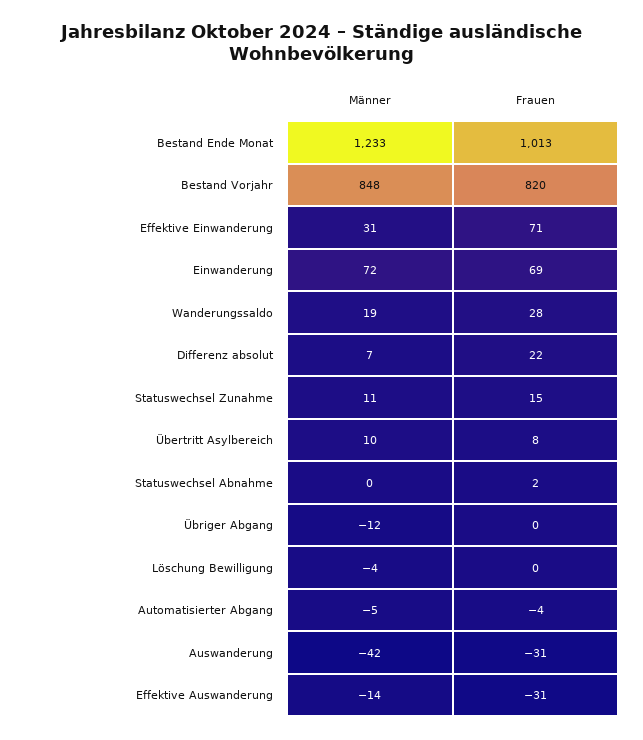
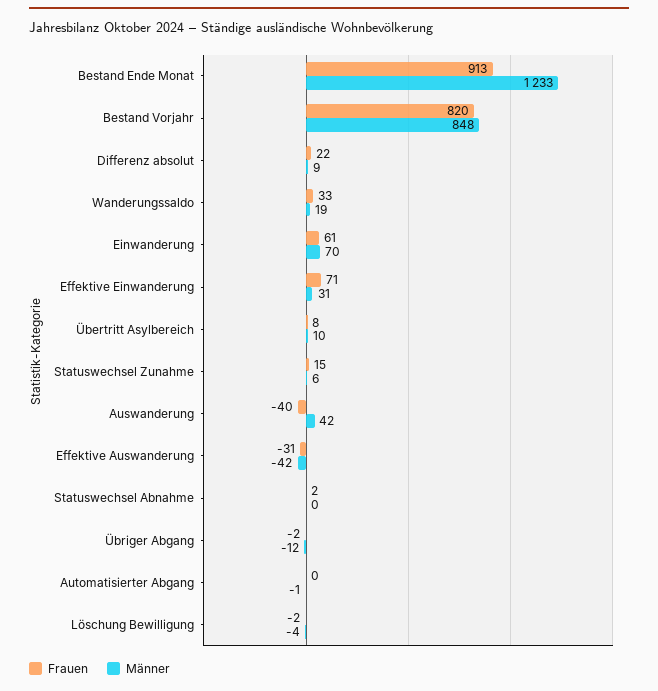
Frauen, Bestand Ende Monat: 1013 -> 913
Männer, Einwanderung: 72 -> 70
Frauen, Einwanderung: 69 -> 61
Frauen, Wanderungssaldo: 28 -> 33
Männer, Differenz absolut: 7 -> 9
Männer, Statuswechsel Zunahme: 11 -> 6
Frauen, Übriger Abgang: 0 -> -2
Frauen, Löschung Bewilligung: 0 -> -2
Männer, Automatisierter Abgang: -5 -> -1
Frauen, Automatisierter Abgang: -4 -> 0
Männer, Auswanderung: -42 -> 42
Frauen, Auswanderung: -31 -> -40
Männer, Effektive Auswanderung: -14 -> -42

